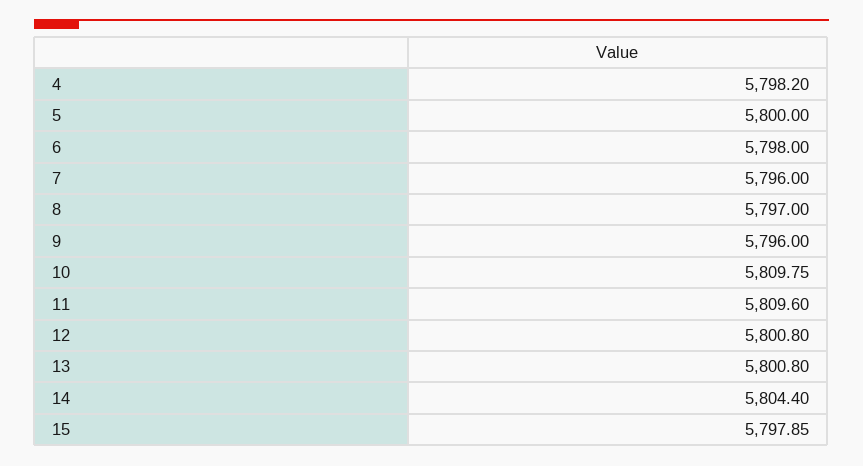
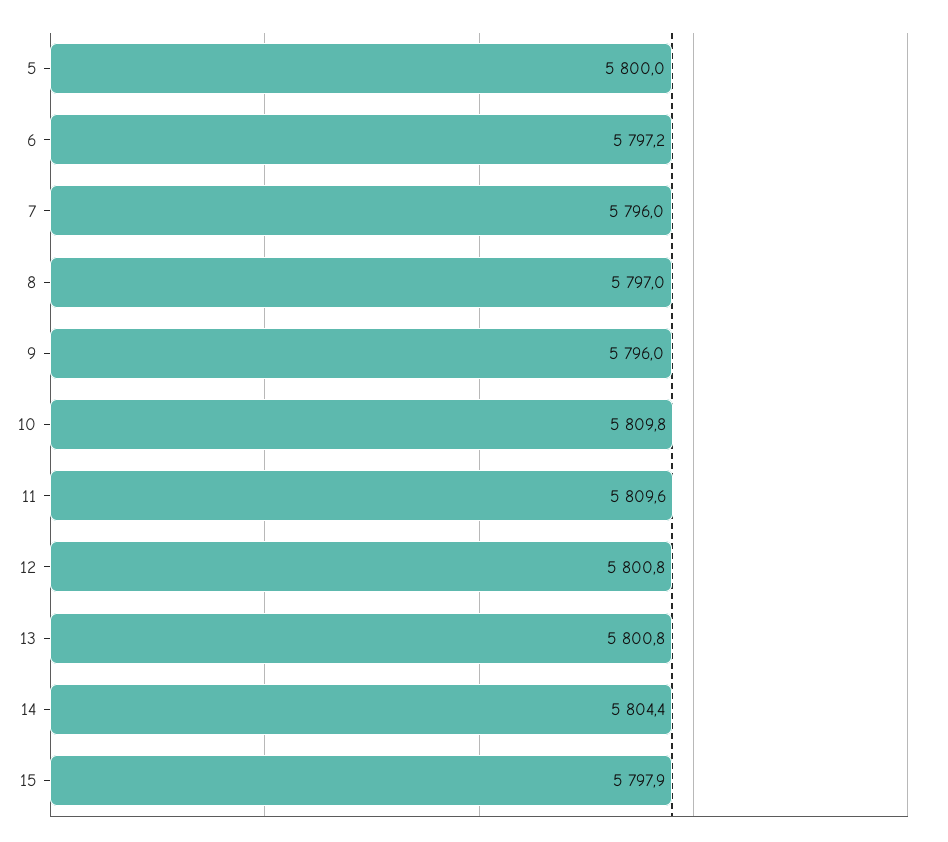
4: 5798.2 -> none
6: 5798 -> 5797.2

